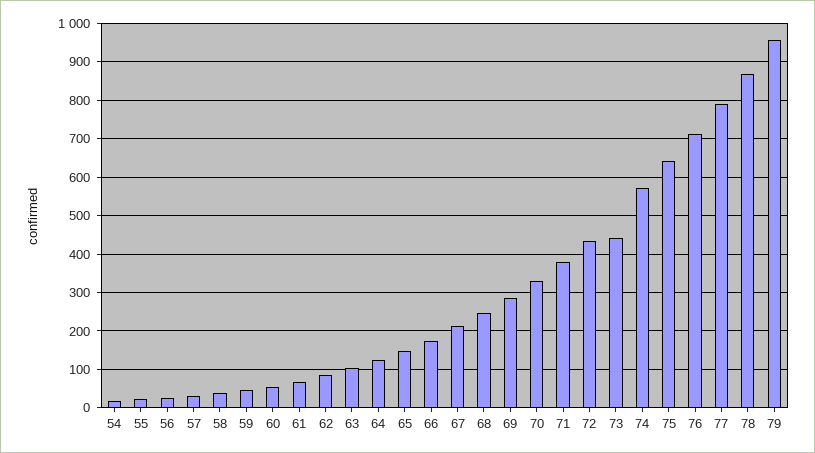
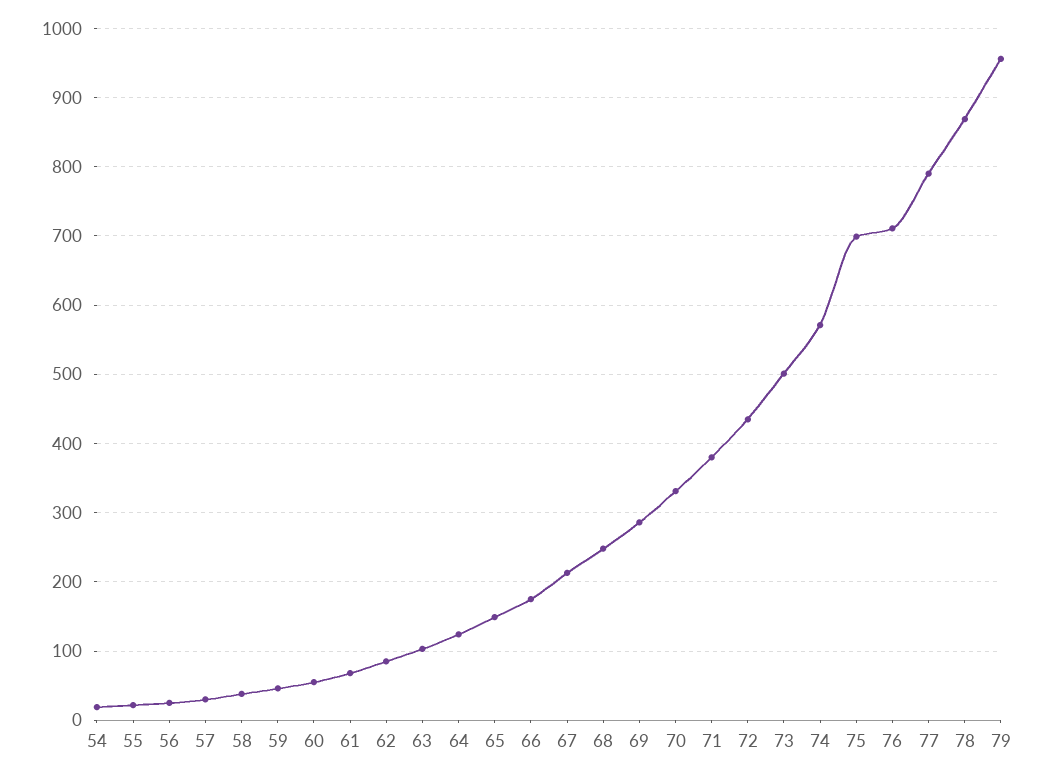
73: 440 -> 500
75: 640 -> 700

